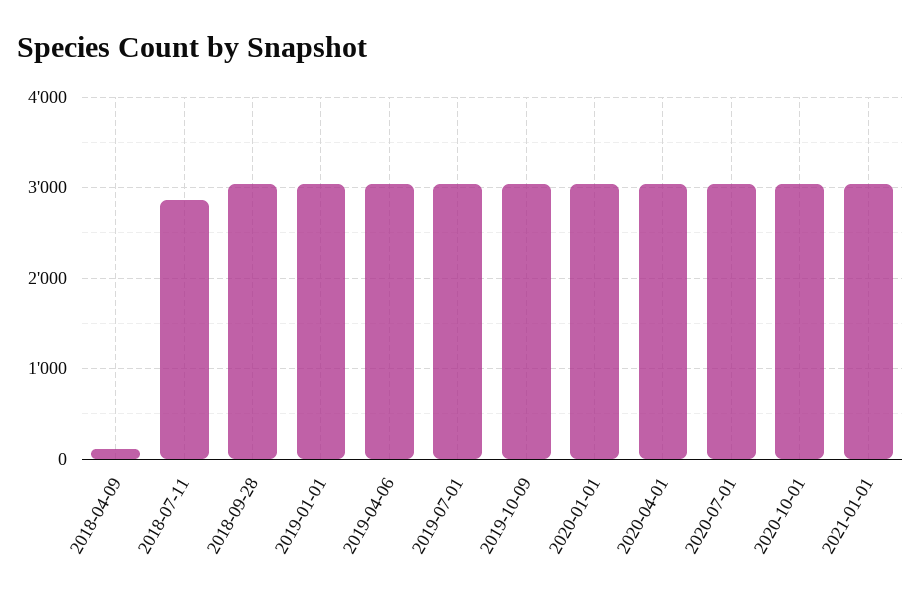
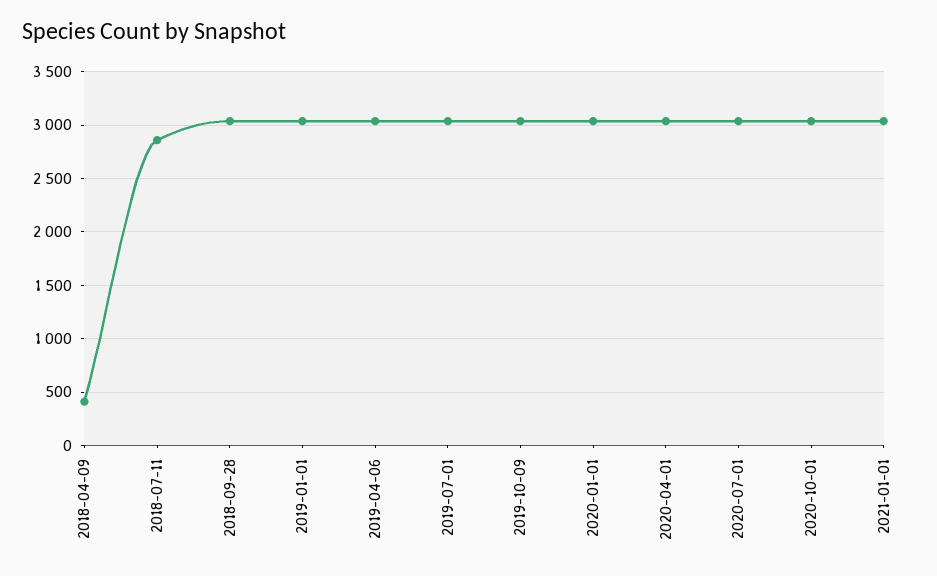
2018-04-09: 100 -> 400

